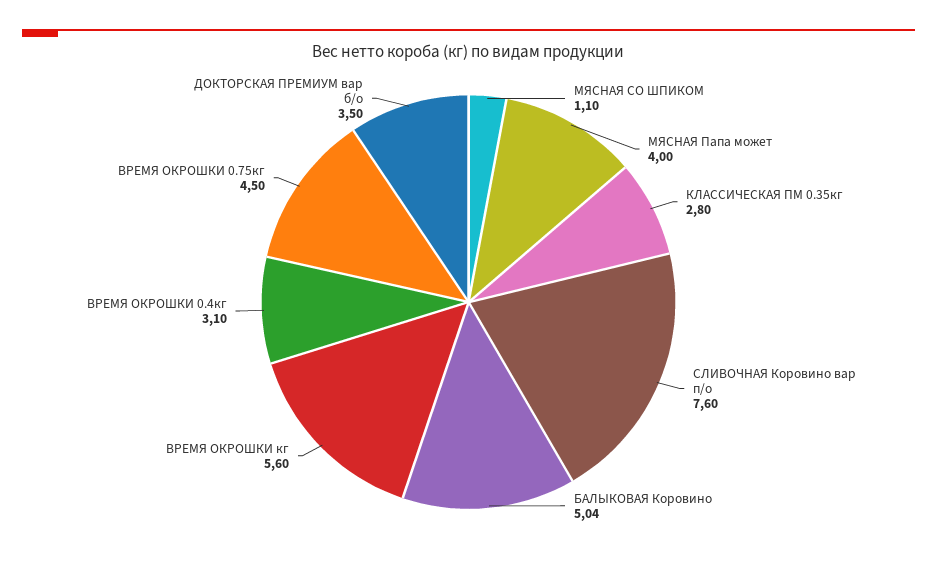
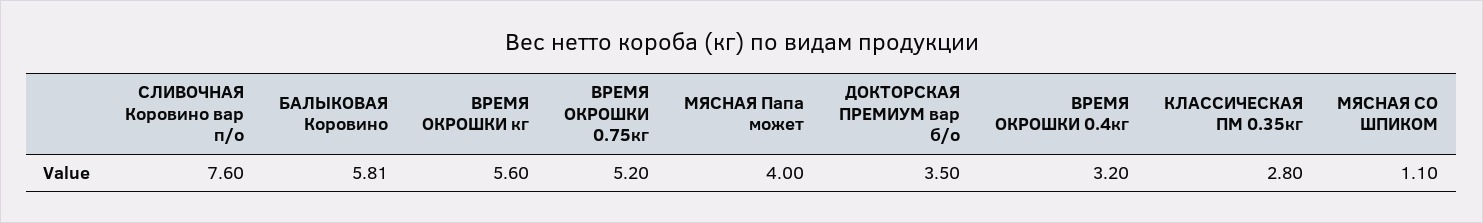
БАЛЫКОВАЯ Коровино: 5.04 -> 5.81
ВРЕМЯ ОКРОШКИ 0.4кг: 3.1 -> 3.2
ВРЕМЯ ОКРОШКИ 0.75кг: 4.5 -> 5.2

